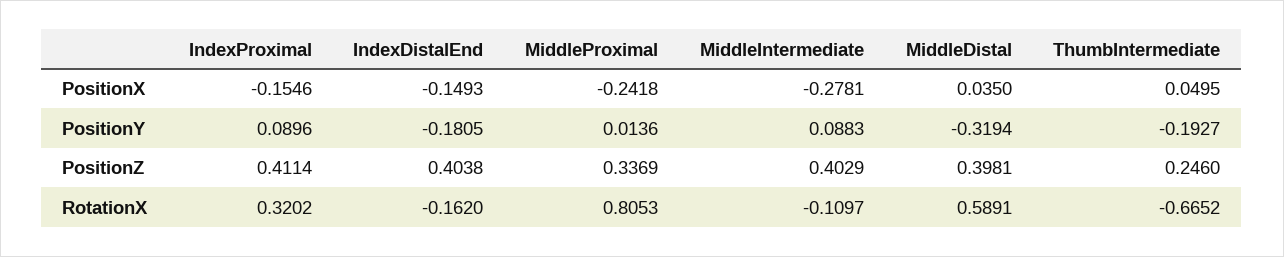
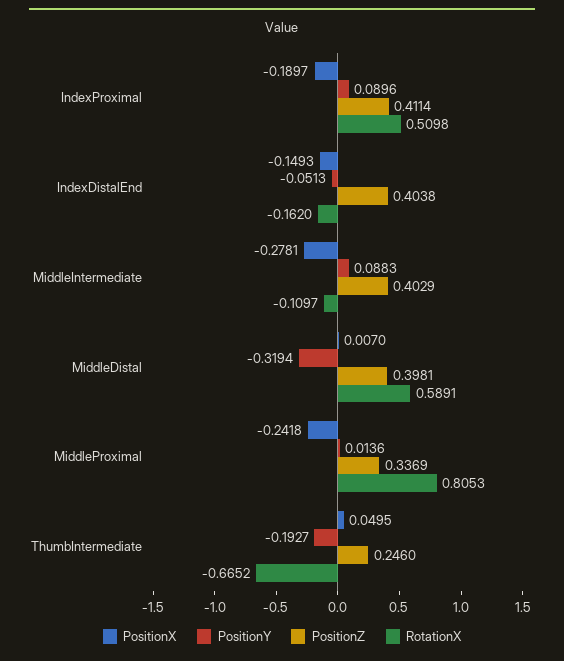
PositionX, IndexProximal: -0.1546 -> -0.1897
PositionX, MiddleDistal: 0.035 -> 0.007
PositionY, IndexDistalEnd: -0.1805 -> -0.0513
RotationX, IndexProximal: 0.3202 -> 0.5098

